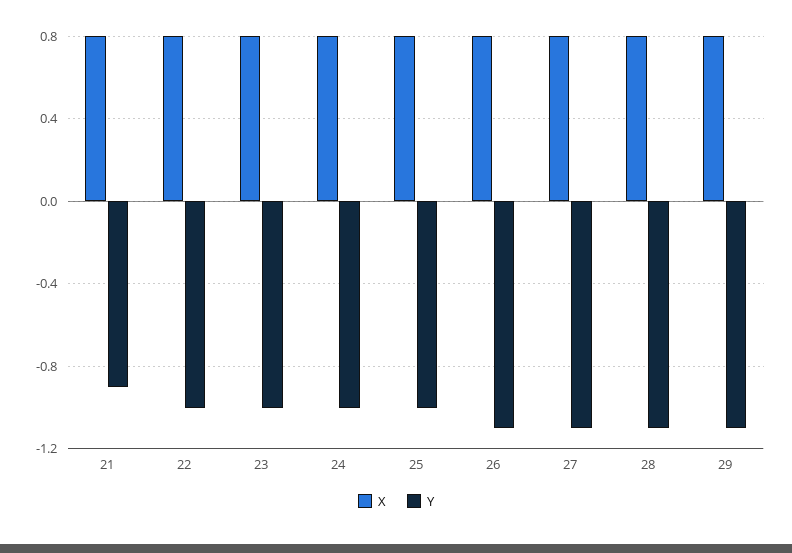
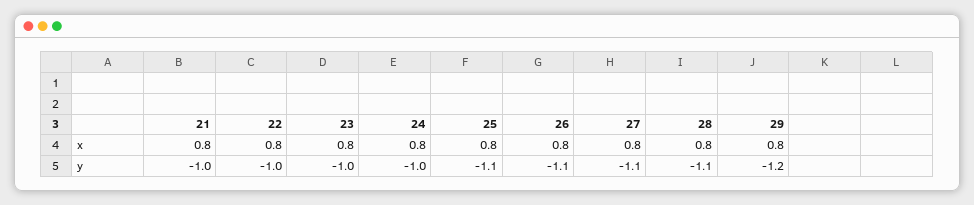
Y, 21: -0.9 -> -1
Y, 25: -1 -> -1.1
Y, 29: -1.1 -> -1.2

